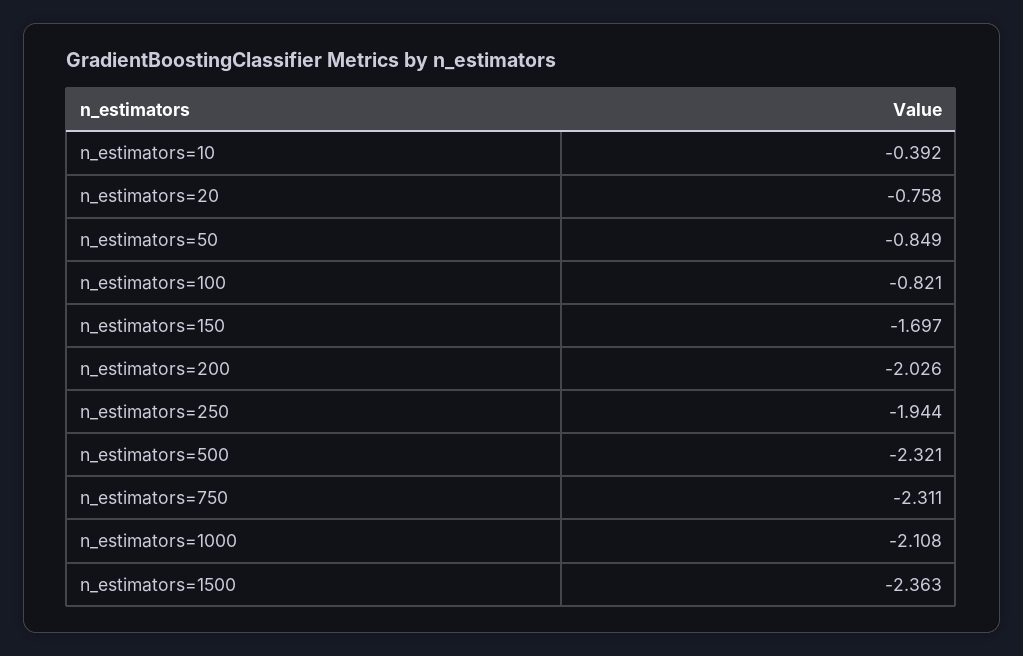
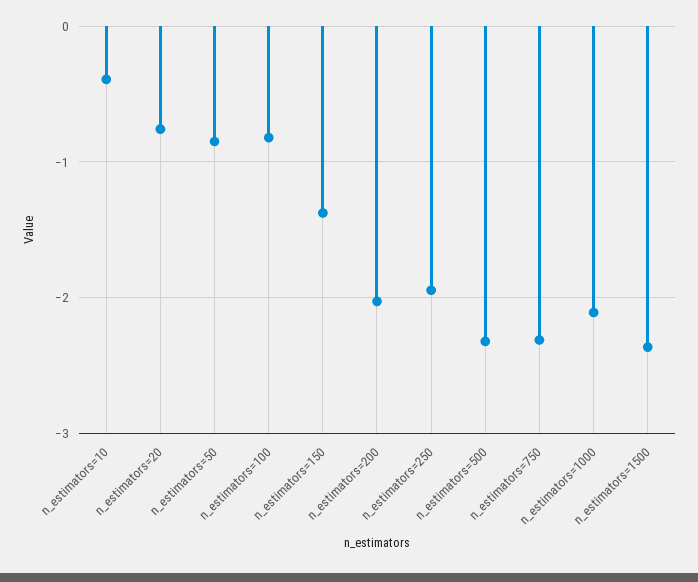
n_estimators=150: -1.697 -> -1.4

